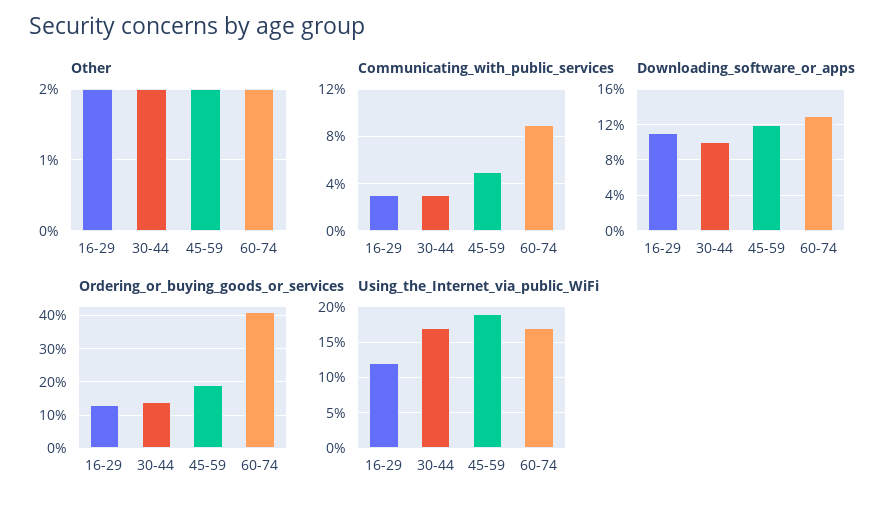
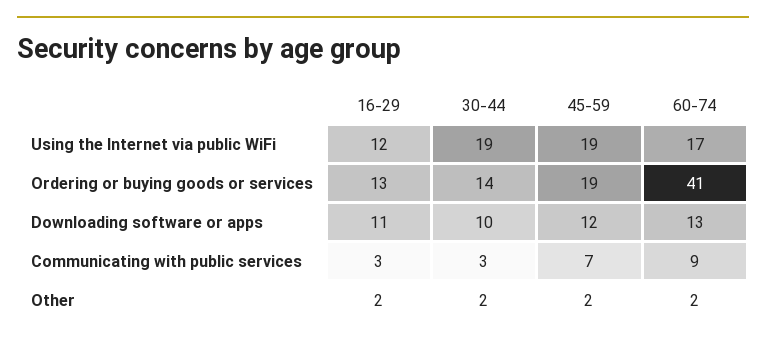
Communicating_with_public_services, 45-59: 5 -> 7
Using_the_Internet_via_public_WiFi, 30-44: 17 -> 19

